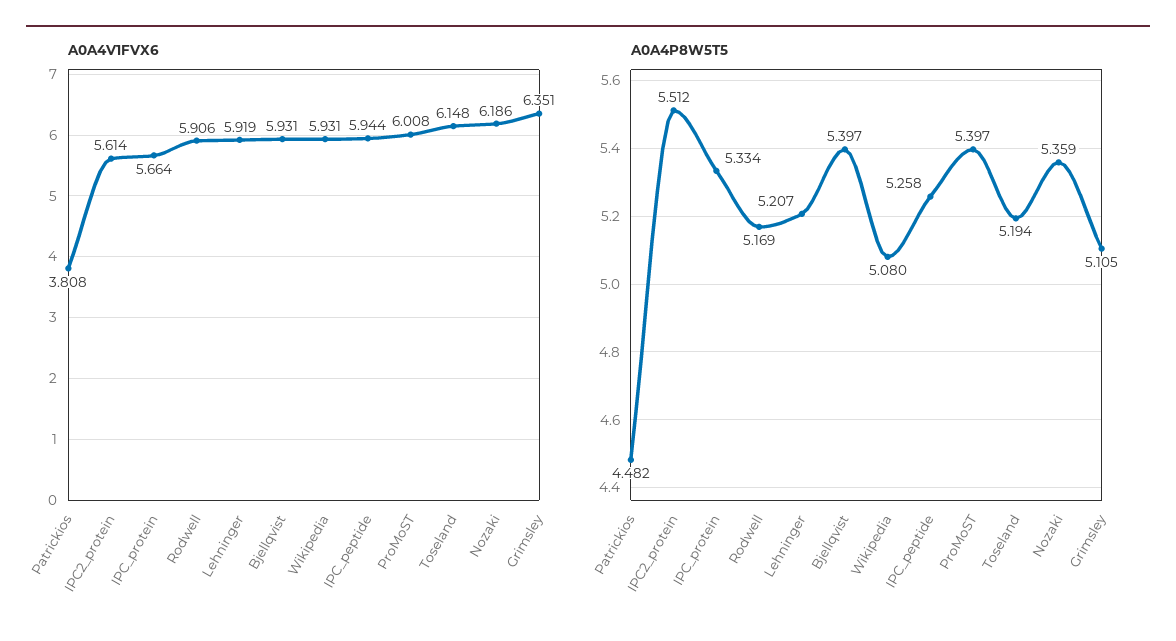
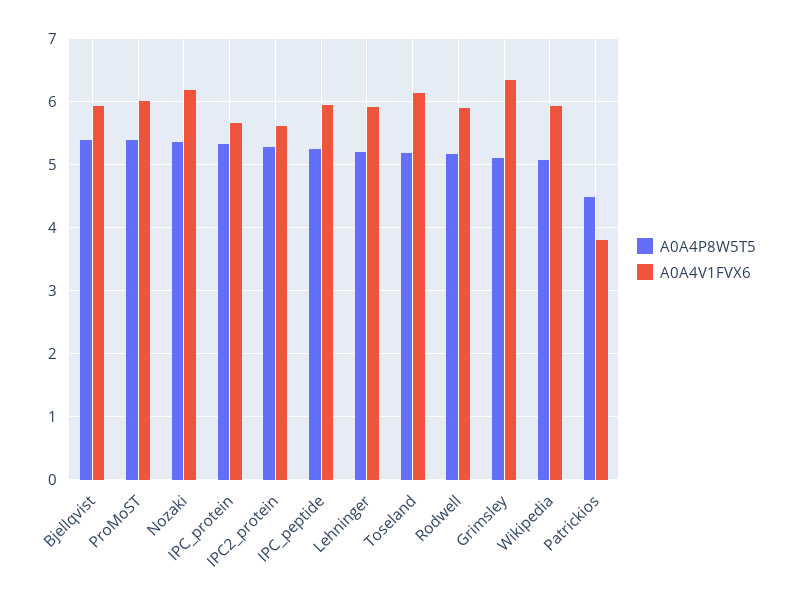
A0A4P8W5T5, IPC2_protein: 5.512 -> 5.3

